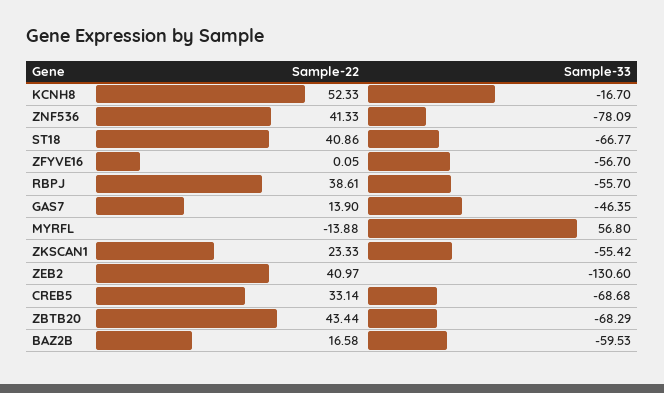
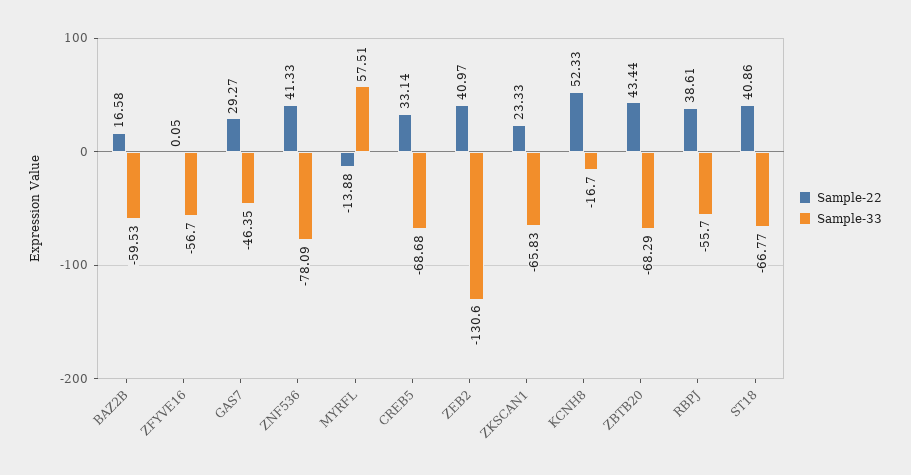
Sample-22, GAS7: 13.9 -> 29.27
Sample-33, MYRFL: 56.8 -> 57.51
Sample-33, ZKSCAN1: -55.42 -> -65.83

